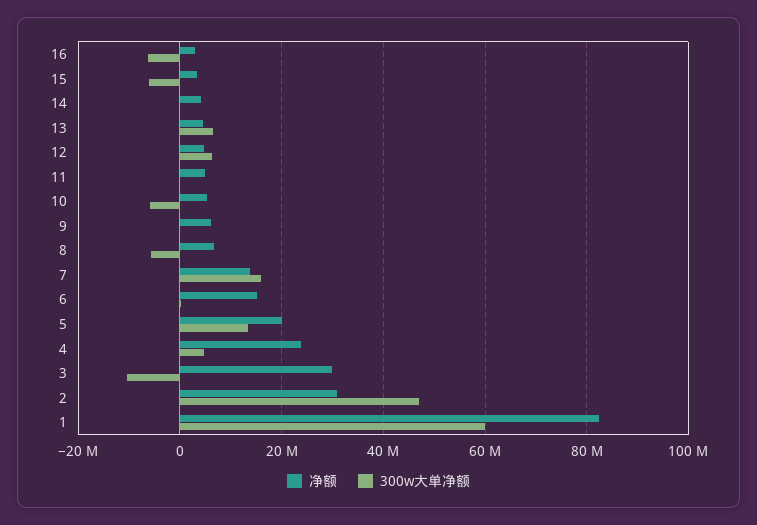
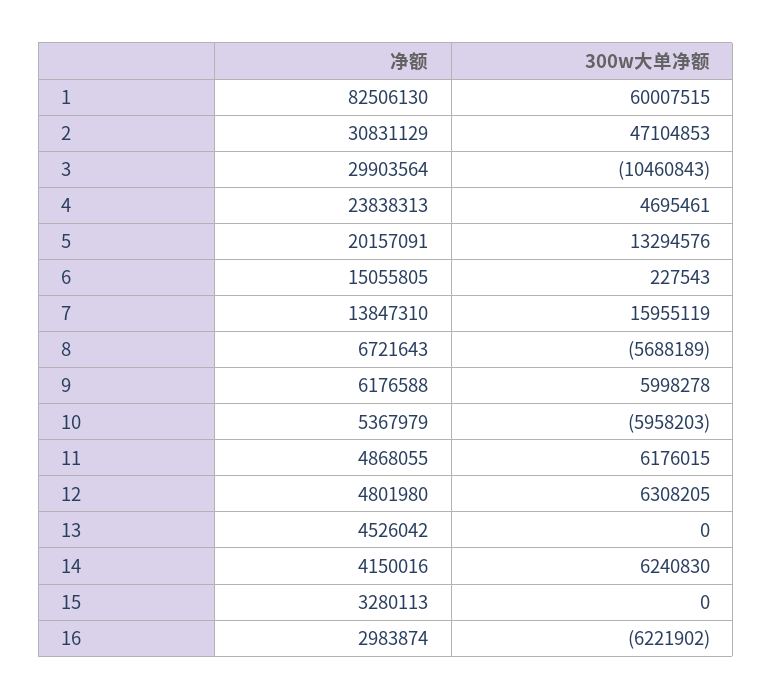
300w大单净额, 15: -6000000 -> 0
300w大单净额, 14: 0 -> 6240830
300w大单净额, 13: 6000000 -> 0
300w大单净额, 11: 0 -> 6176015
300w大单净额, 9: 0 -> 5998278

